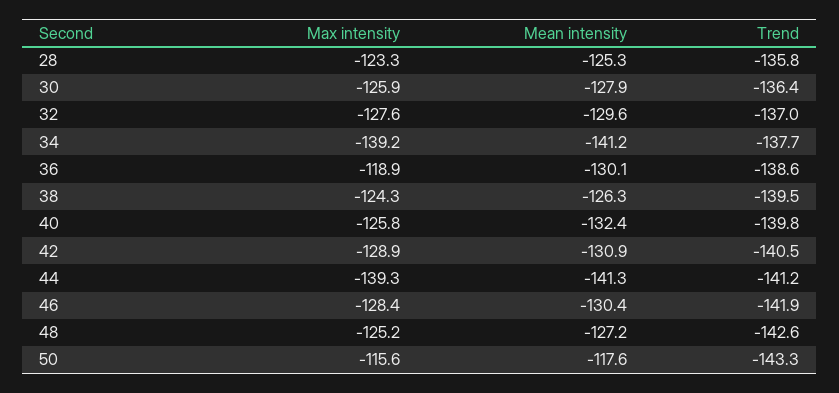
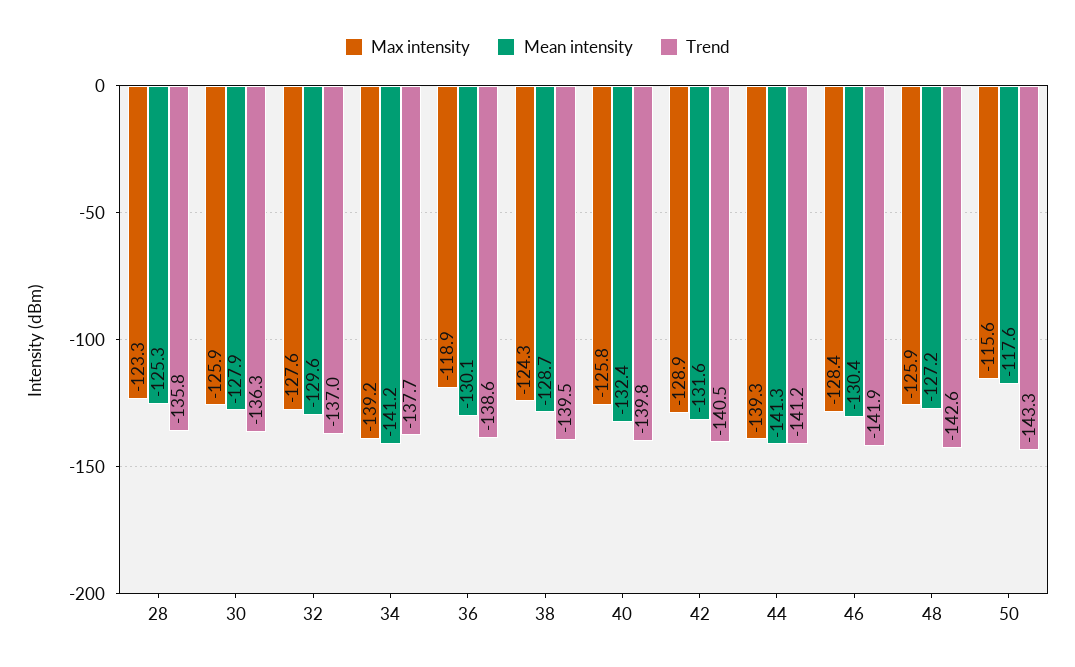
Trend, 30: -136.4 -> -136.3
Mean intensity, 38: -126.3 -> -128.7
Mean intensity, 42: -130.9 -> -131.6
Max intensity, 48: -125.2 -> -125.9

